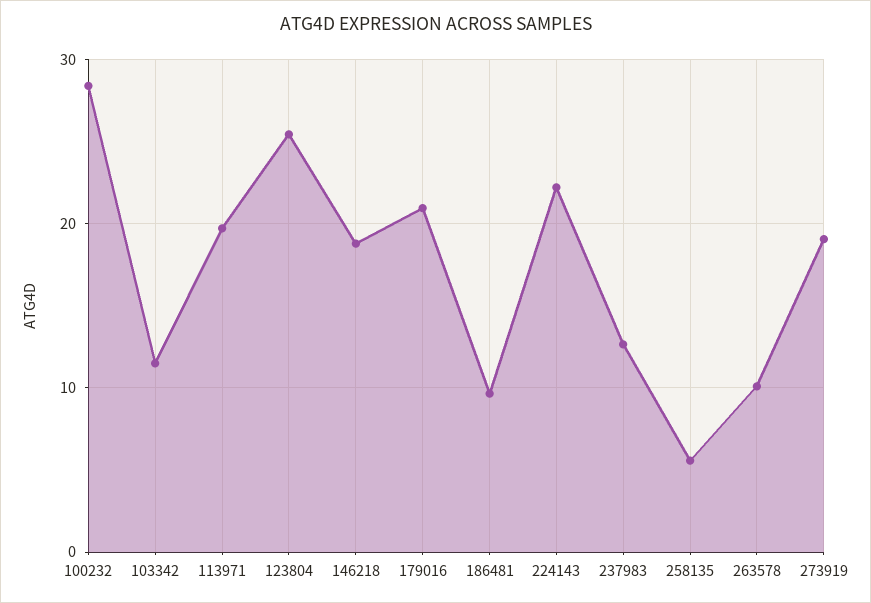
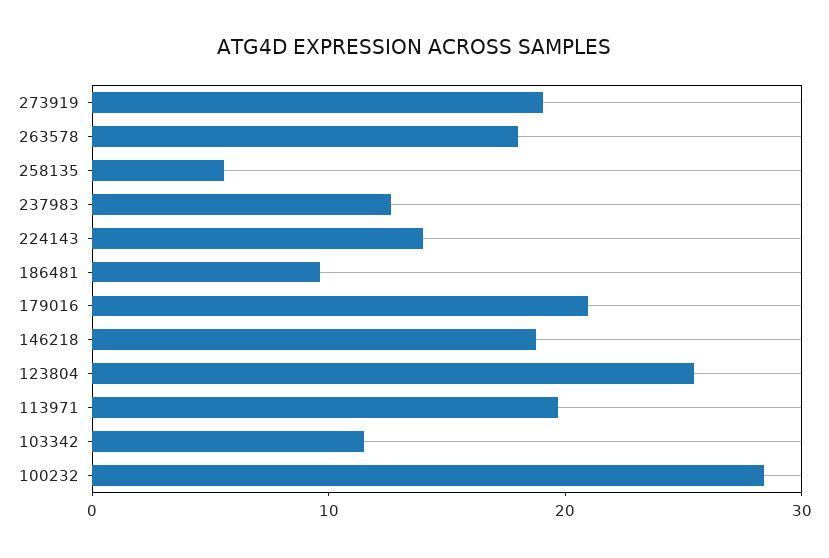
224143: 22 -> 14
263578: 10 -> 18

